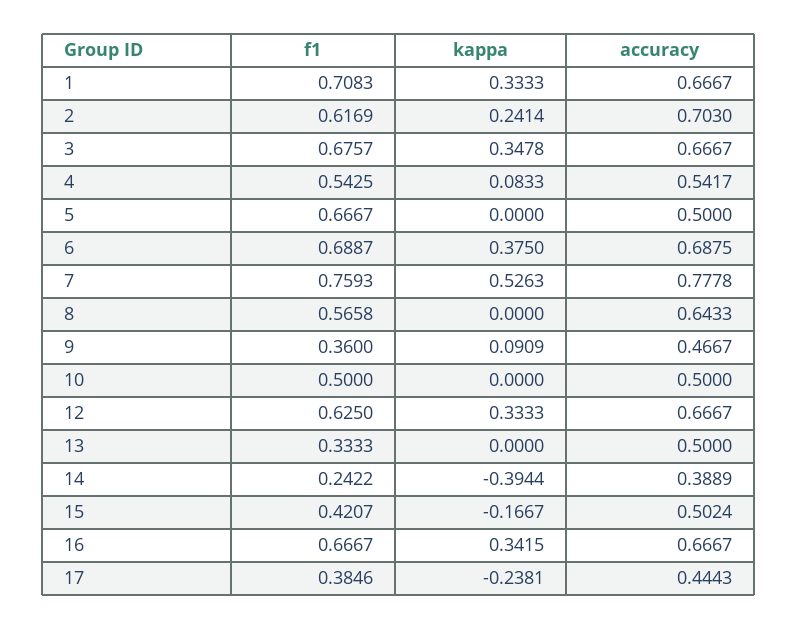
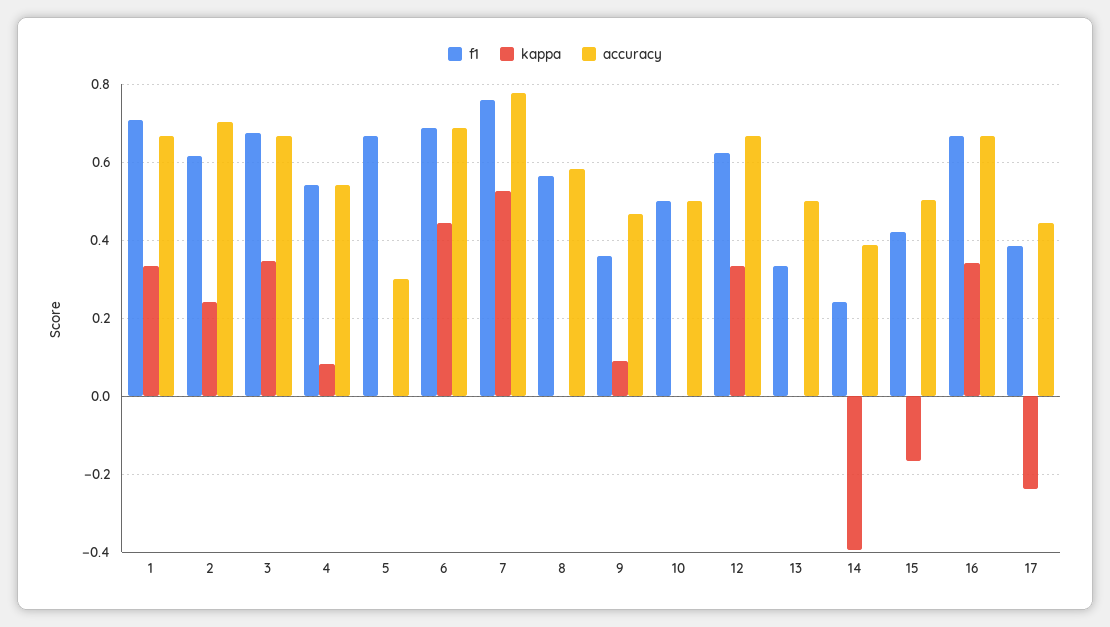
accuracy, 5: 0.5 -> 0.3
kappa, 6: 0.375 -> 0.44
accuracy, 8: 0.6433 -> 0.58

